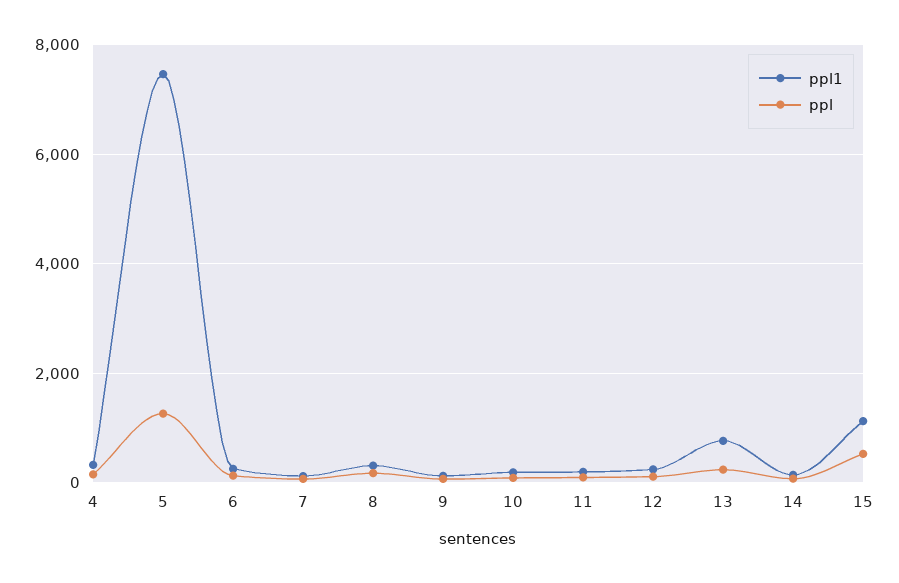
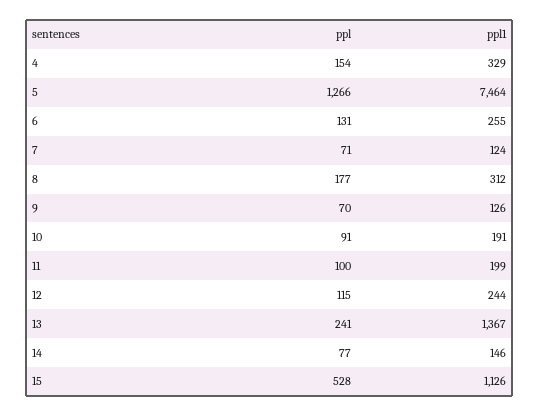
ppl1, 13: 800 -> 1367

